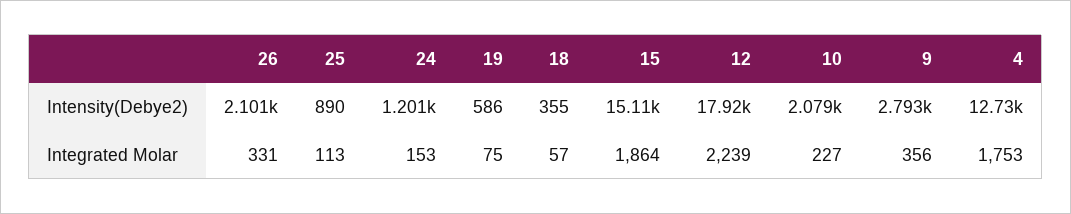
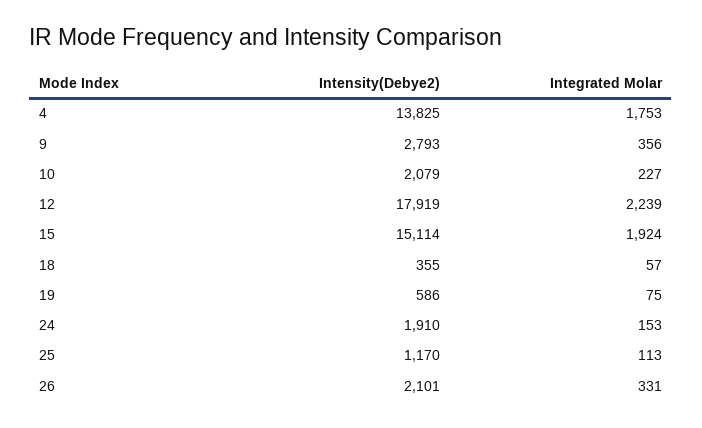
25, Intensity(Debye2): 890 -> 1170
24, Intensity(Debye2): 1201 -> 1910
4, Intensity(Debye2): 12730 -> 13825
15, Integrated Molar: 1864 -> 1924

